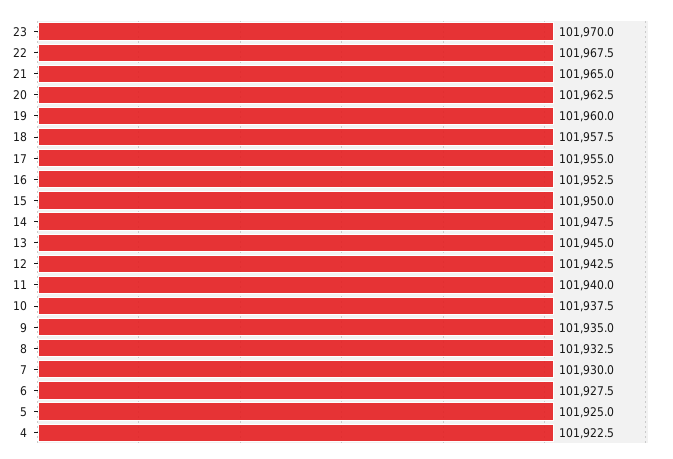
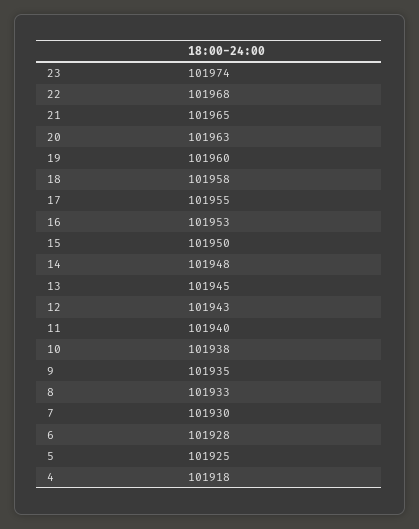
23: 101970 -> 101974
4: 101922.5 -> 101918

